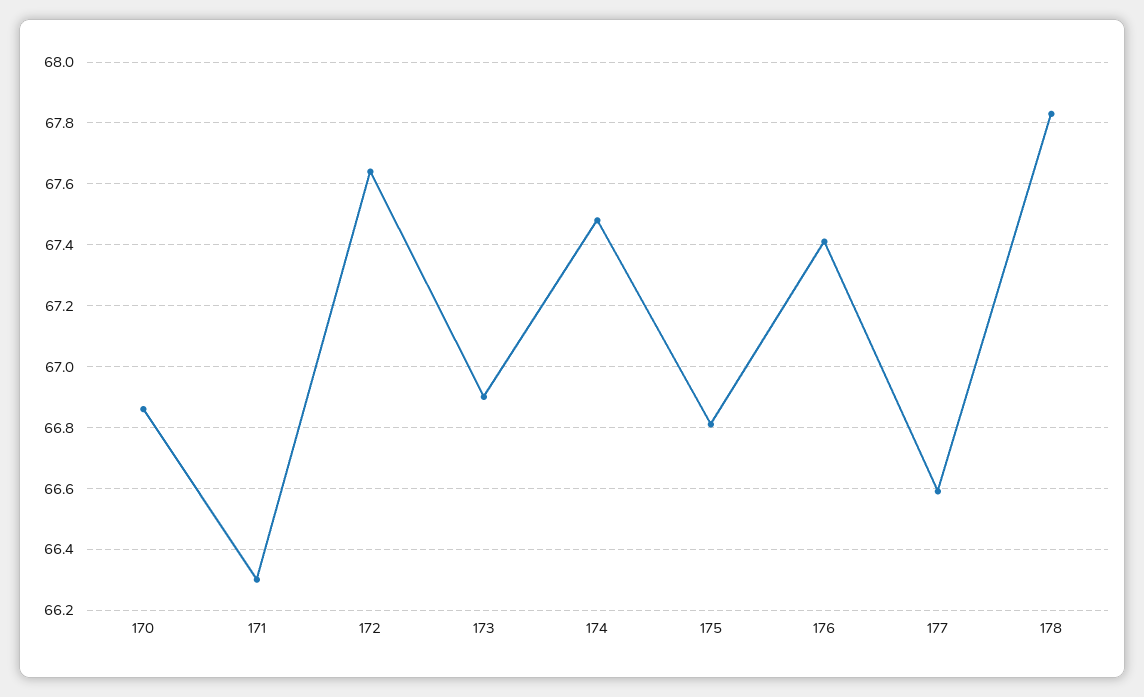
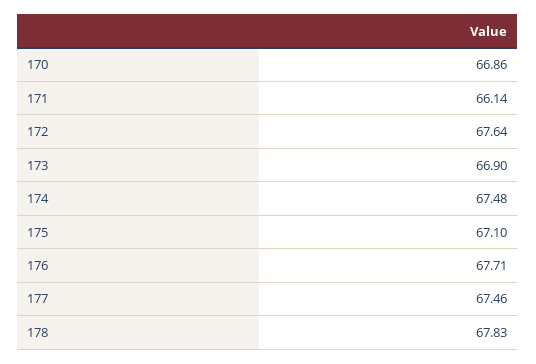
171: 66.3 -> 66.14
175: 66.8 -> 67.1
176: 67.4 -> 67.71
177: 66.6 -> 67.46

